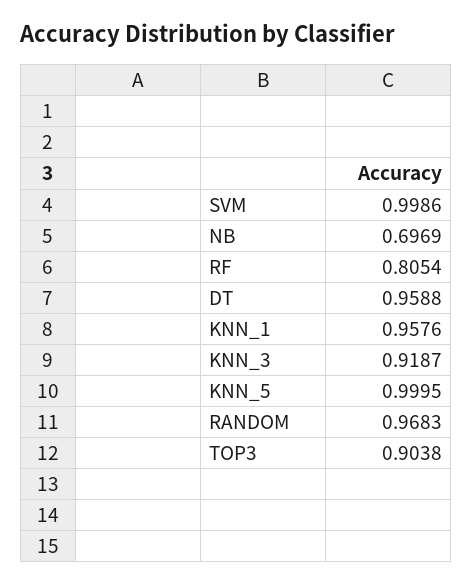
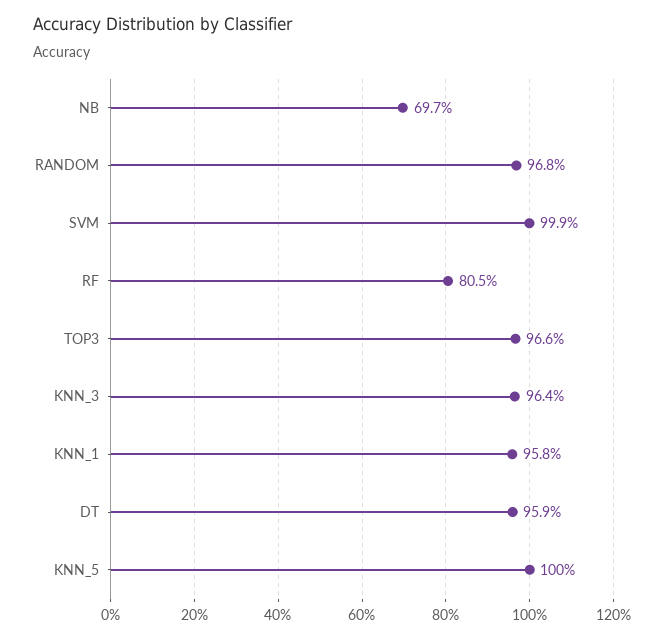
KNN_3: 0.9187 -> 0.964
TOP3: 0.9038 -> 0.966

